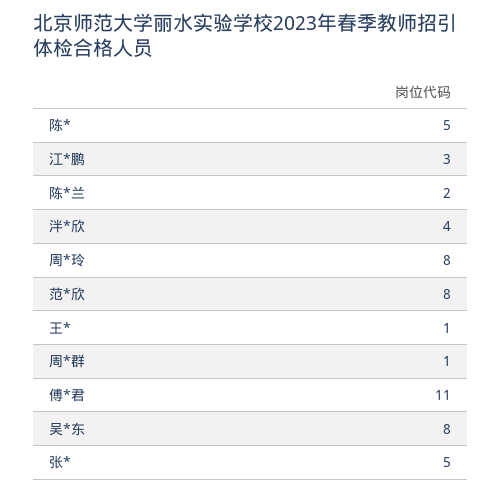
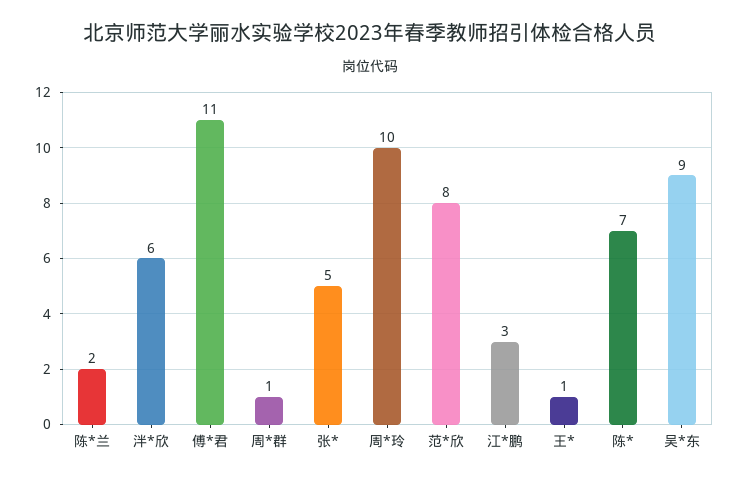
陈*: 5 -> 7
泮*欣: 4 -> 6
周*玲: 8 -> 10
吴*东: 8 -> 9

